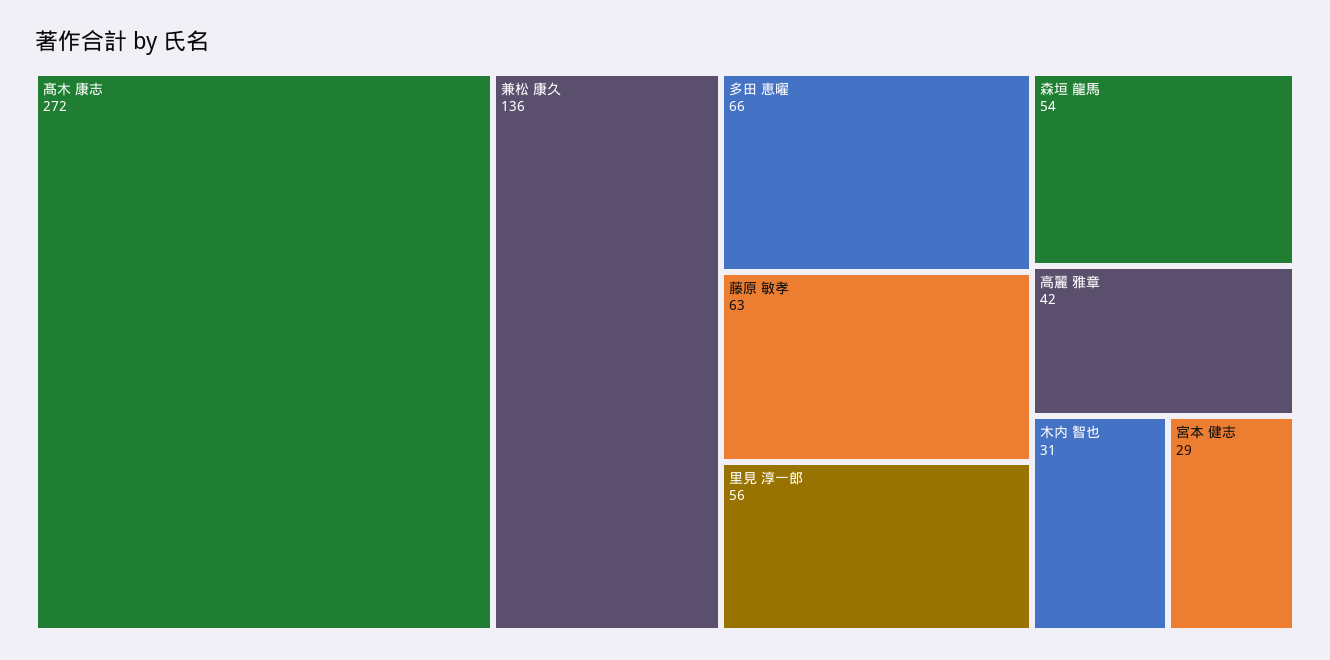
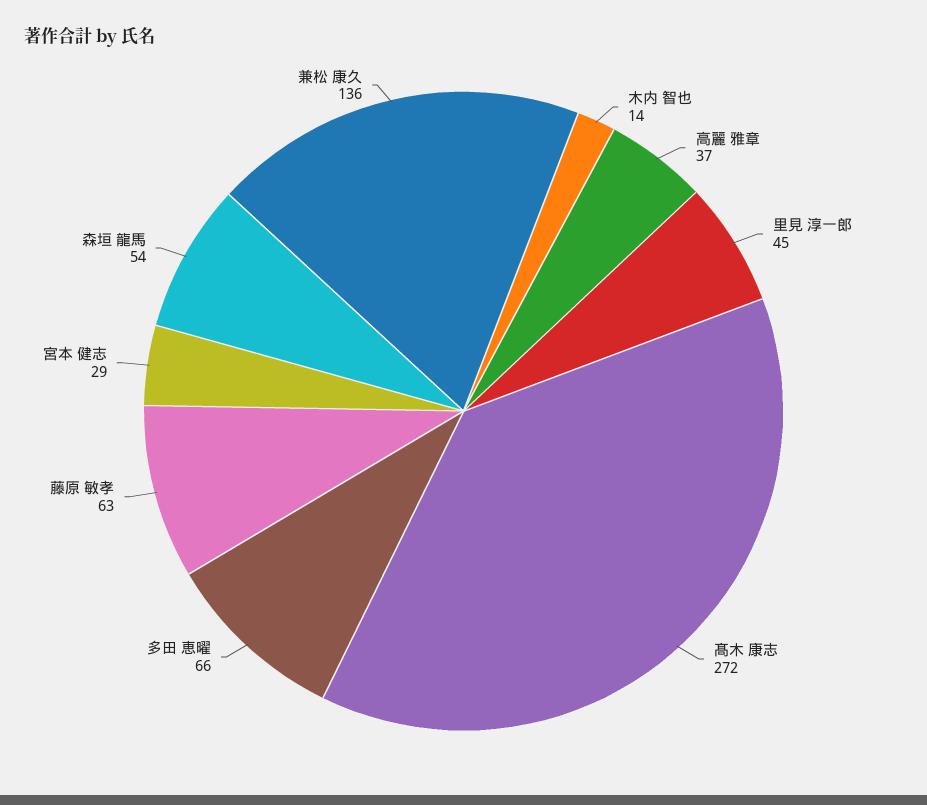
里見 淳一郎: 56 -> 45
高麗 雅章: 42 -> 37
木内 智也: 31 -> 14

